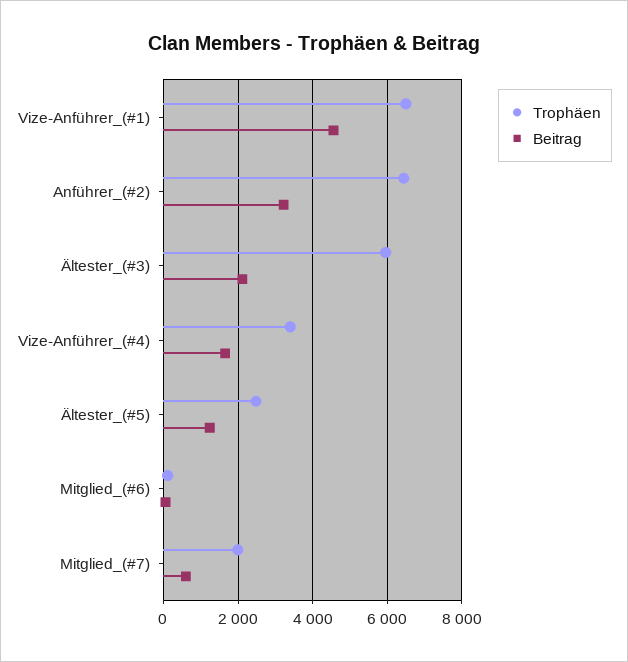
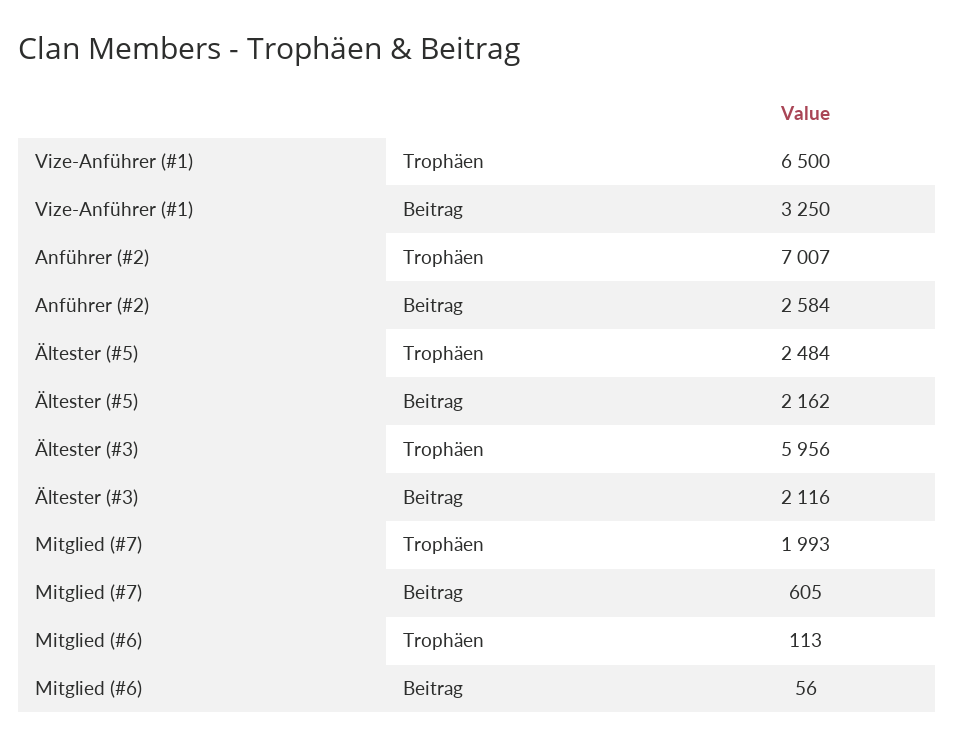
Beitrag, Vize-Anführer_(#1): 4600 -> 3250
Trophäen, Anführer_(#2): 6400 -> 7007
Beitrag, Anführer_(#2): 3200 -> 2584
Trophäen, Vize-Anführer_(#4): 3400 -> none
Beitrag, Vize-Anführer_(#4): 1600 -> none
Beitrag, Ältester_(#5): 1200 -> 2162

